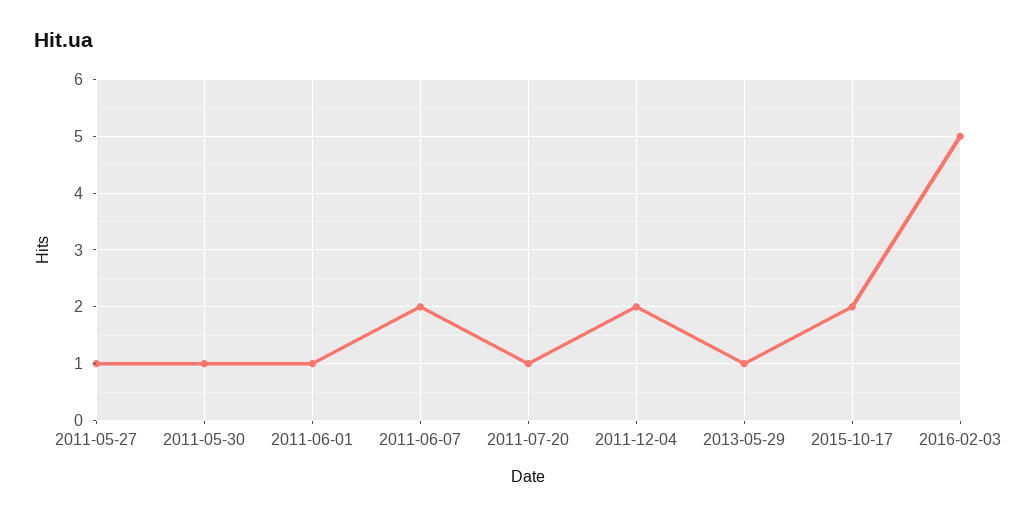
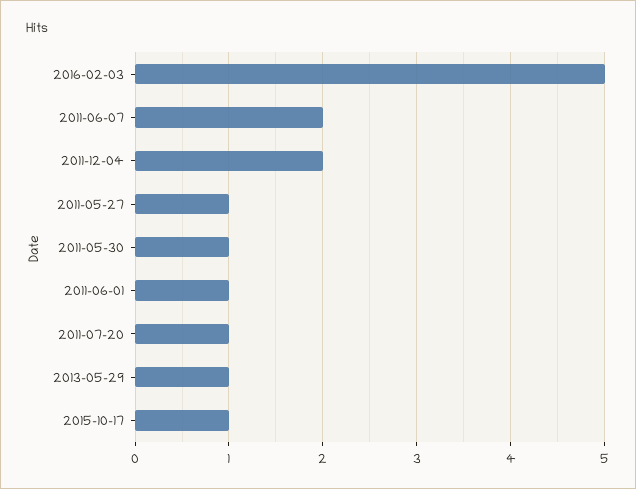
2015-10-17: 2 -> 1

